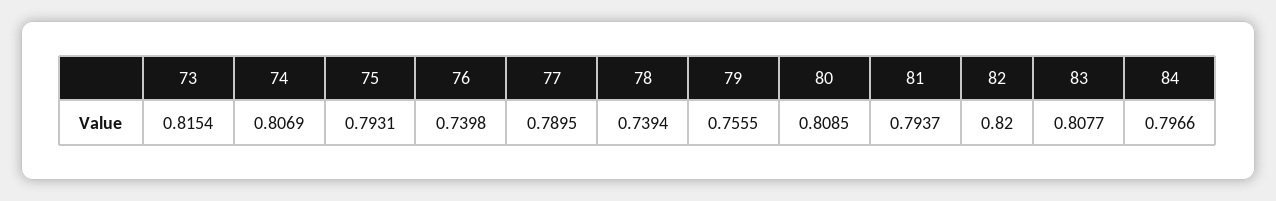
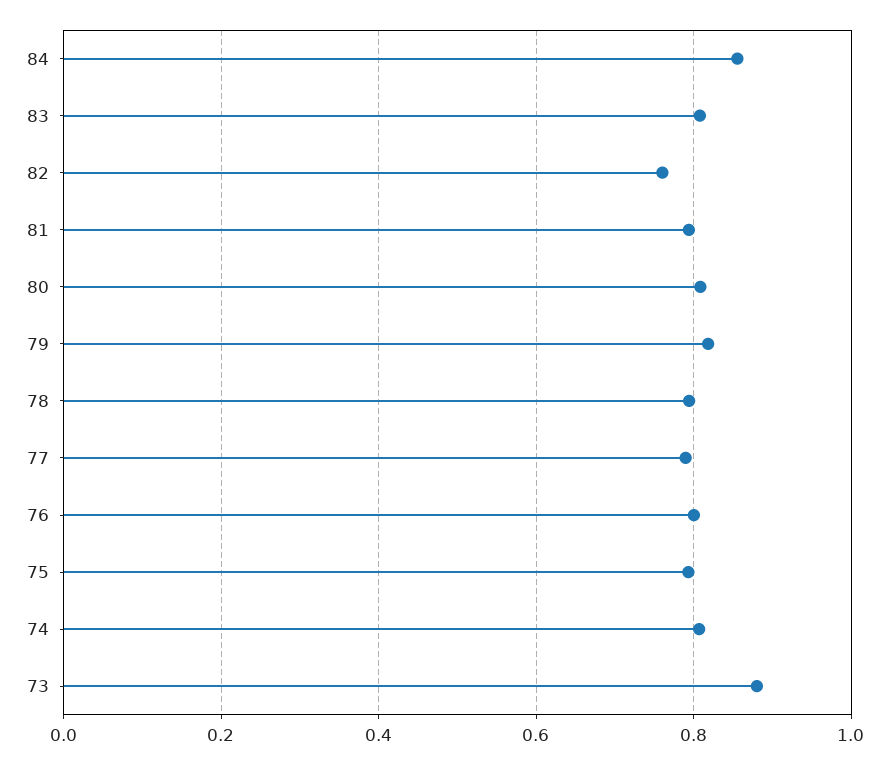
73: 0.8154 -> 0.88
76: 0.7398 -> 0.8
78: 0.7394 -> 0.8
79: 0.7555 -> 0.82
82: 0.82 -> 0.76
84: 0.7966 -> 0.86

